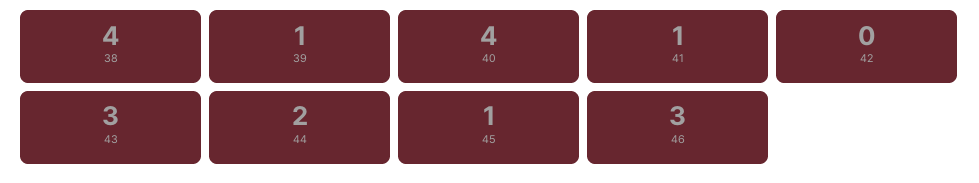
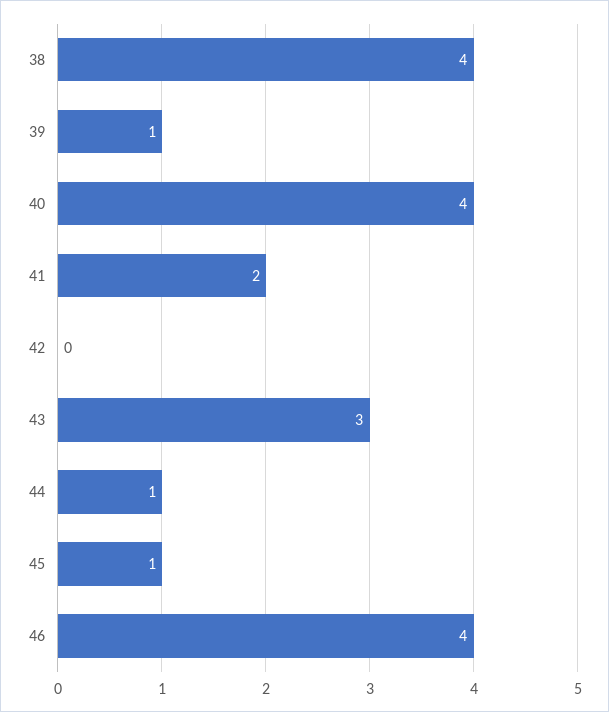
41: 1 -> 2
44: 2 -> 1
46: 3 -> 4

